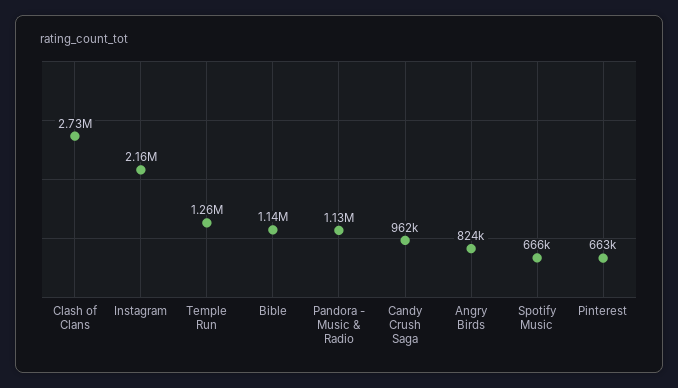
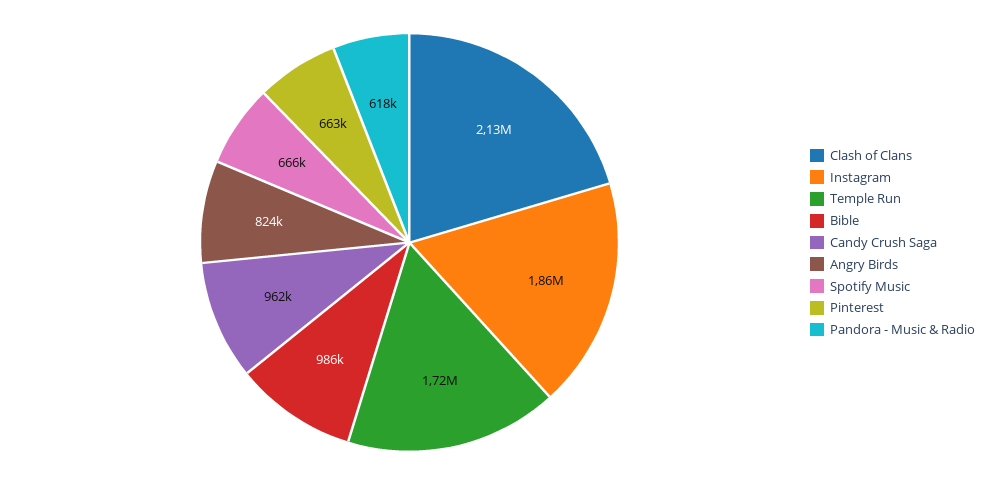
Clash of Clans: 2730000 -> 2130000
Instagram: 2160000 -> 1860000
Temple Run: 1260000 -> 1720000
Bible: 1140000 -> 986000
Pandora - Music & Radio: 1130000 -> 618000

